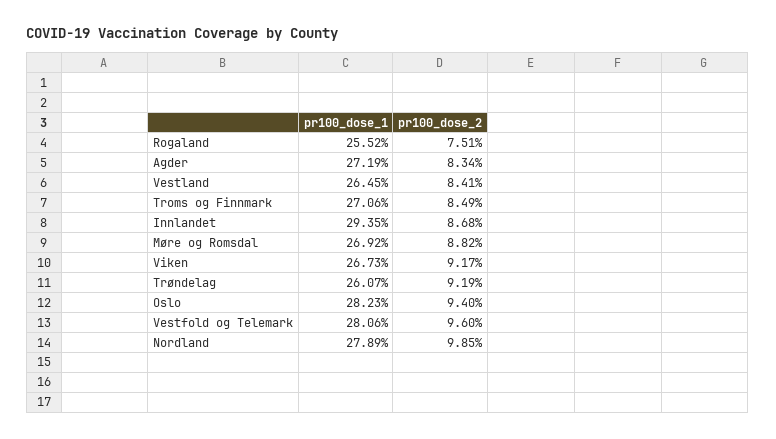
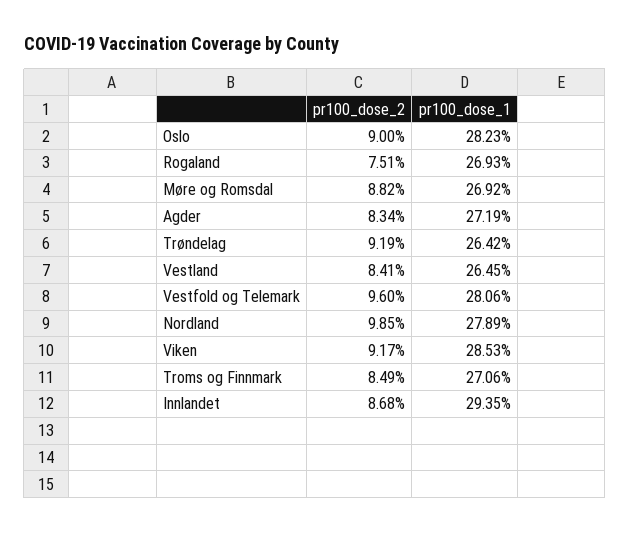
pr100_dose_1, Rogaland: 25.52 -> 26.93
pr100_dose_1, Viken: 26.73 -> 28.53
pr100_dose_1, Trøndelag: 26.07 -> 26.42
pr100_dose_2, Oslo: 9.4 -> 9

